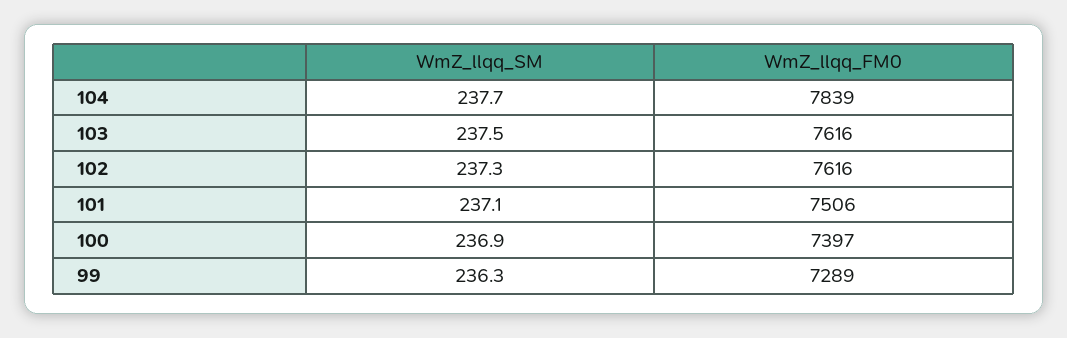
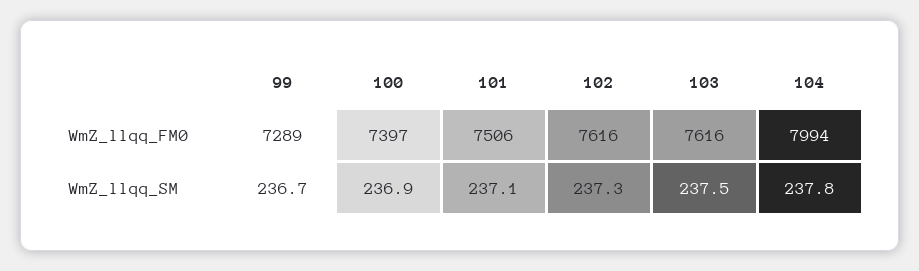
WmZ_llqq_SM, 104: 237.7 -> 237.8
WmZ_llqq_FM0, 104: 7839 -> 7994
WmZ_llqq_SM, 99: 236.3 -> 236.7

